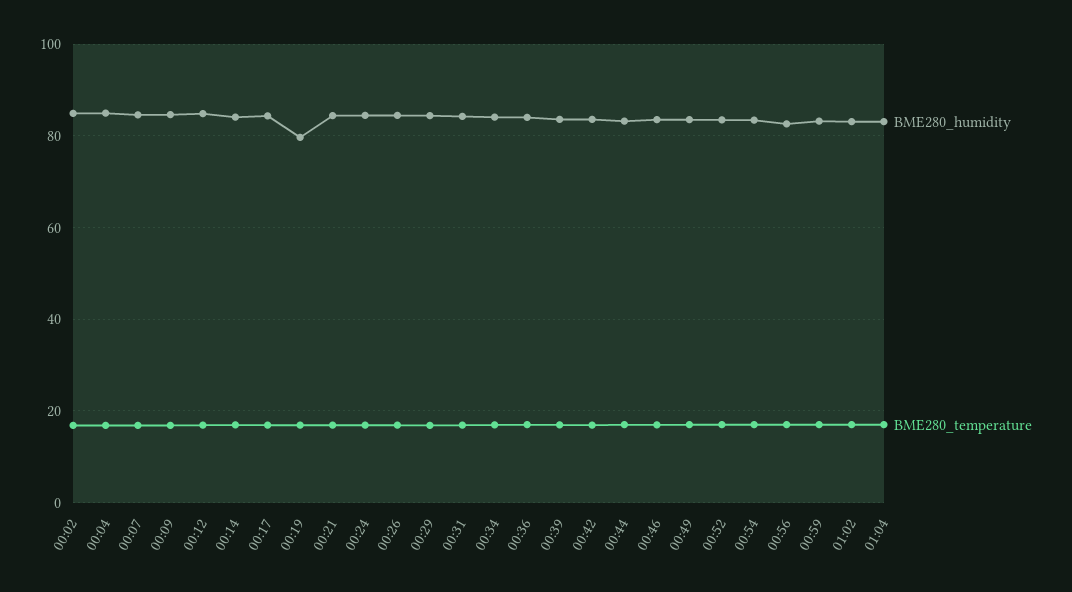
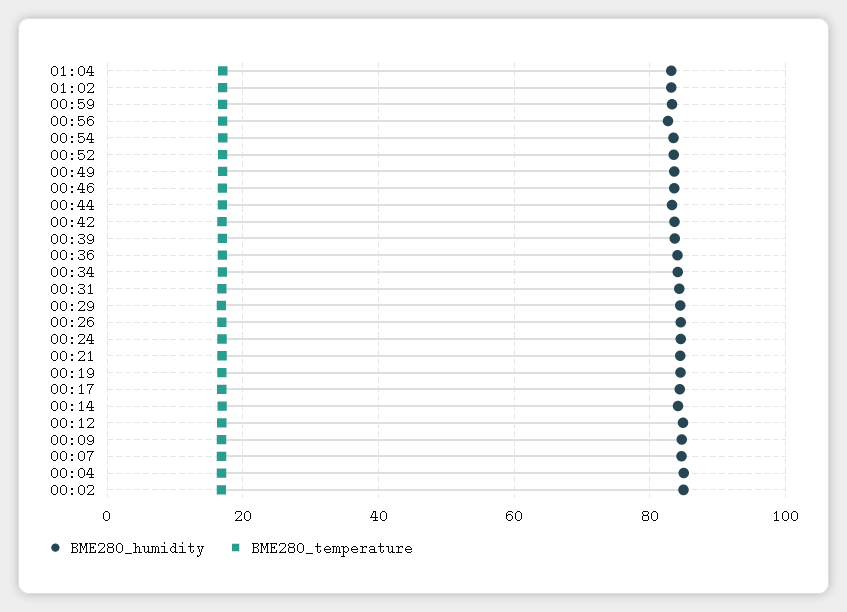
BME280_humidity, 00:19: 80 -> 84

